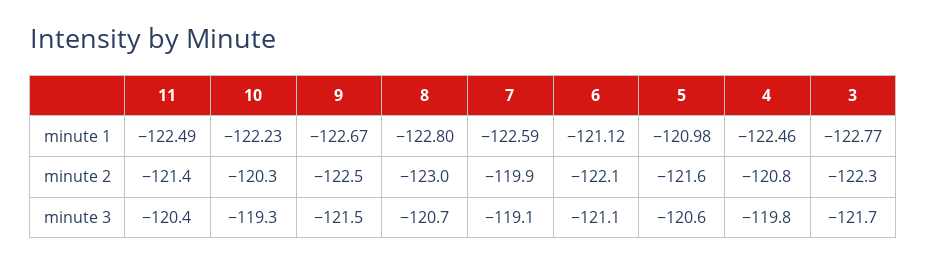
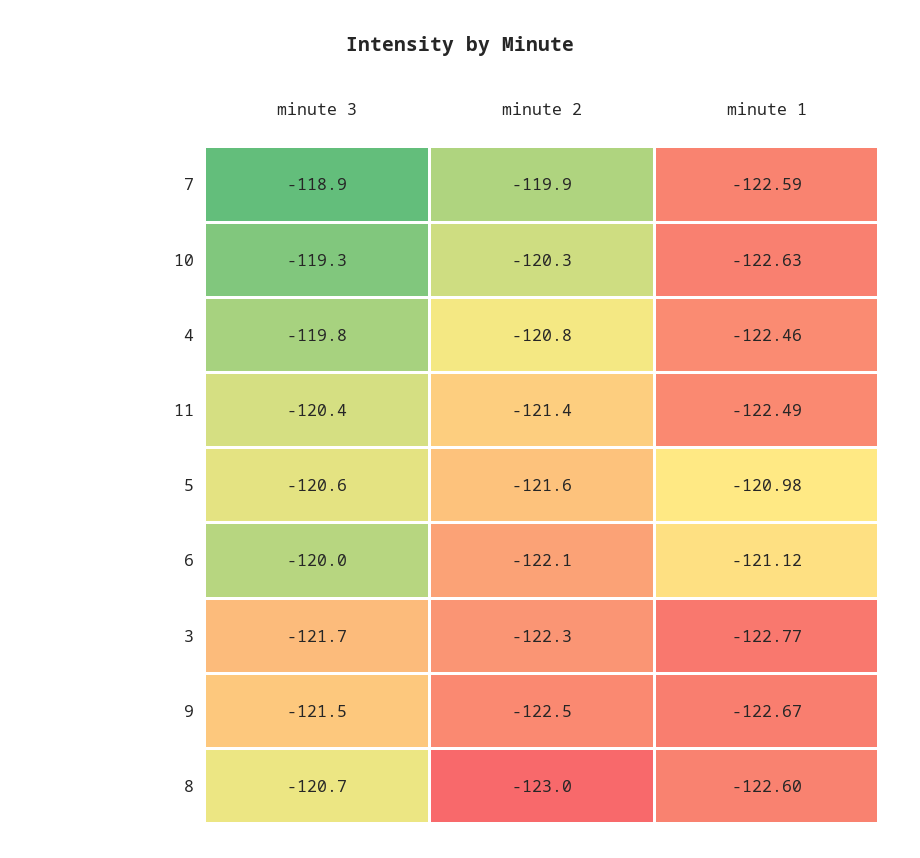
10, minute 1: -122.23 -> -122.63
8, minute 1: -122.8 -> -122.6
7, minute 3: -119.1 -> -118.9
6, minute 3: -121.1 -> -120

